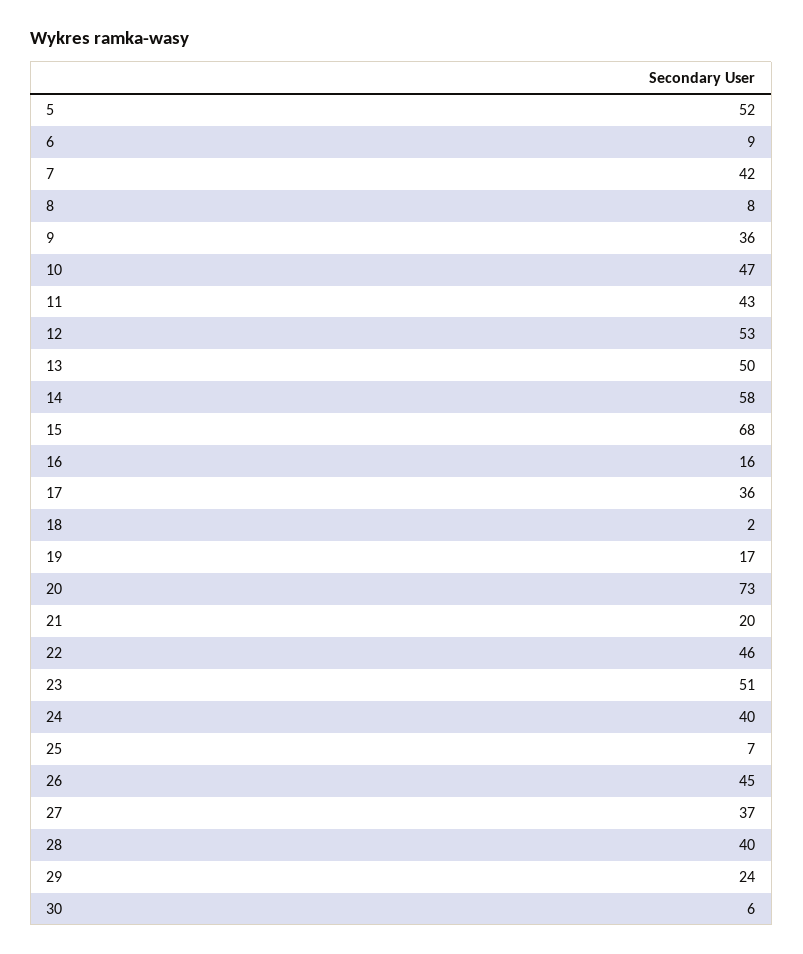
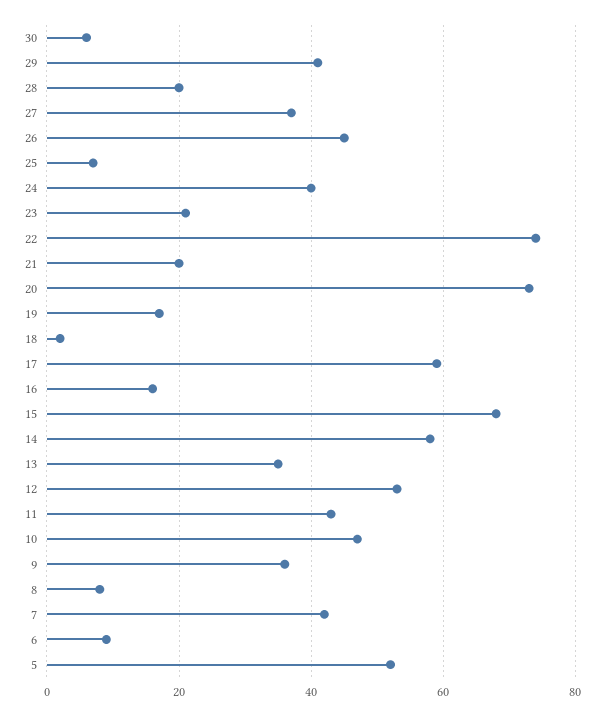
13: 50 -> 35
17: 36 -> 60
22: 46 -> 75
23: 51 -> 20
28: 40 -> 20
29: 24 -> 40

